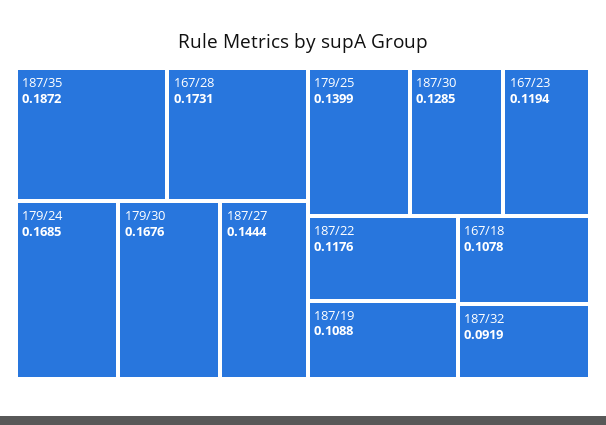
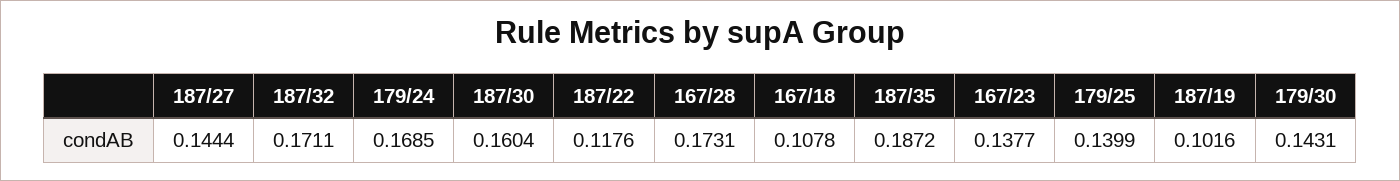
179/30: 0.1676 -> 0.1431
187/30: 0.1285 -> 0.1604
167/23: 0.1194 -> 0.1377
187/19: 0.1088 -> 0.1016
187/32: 0.0919 -> 0.1711

